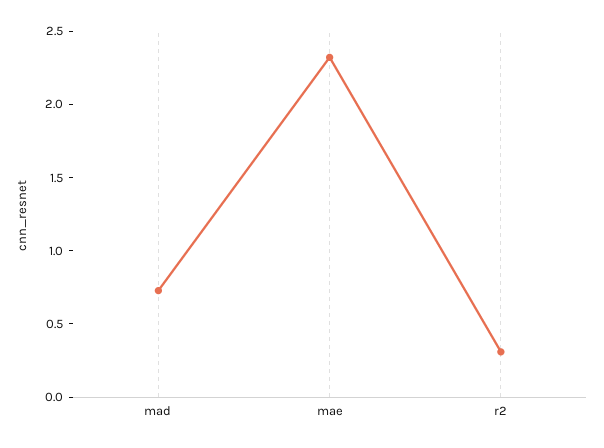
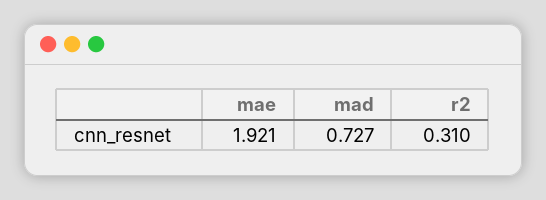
mae: 2.3 -> 1.921

